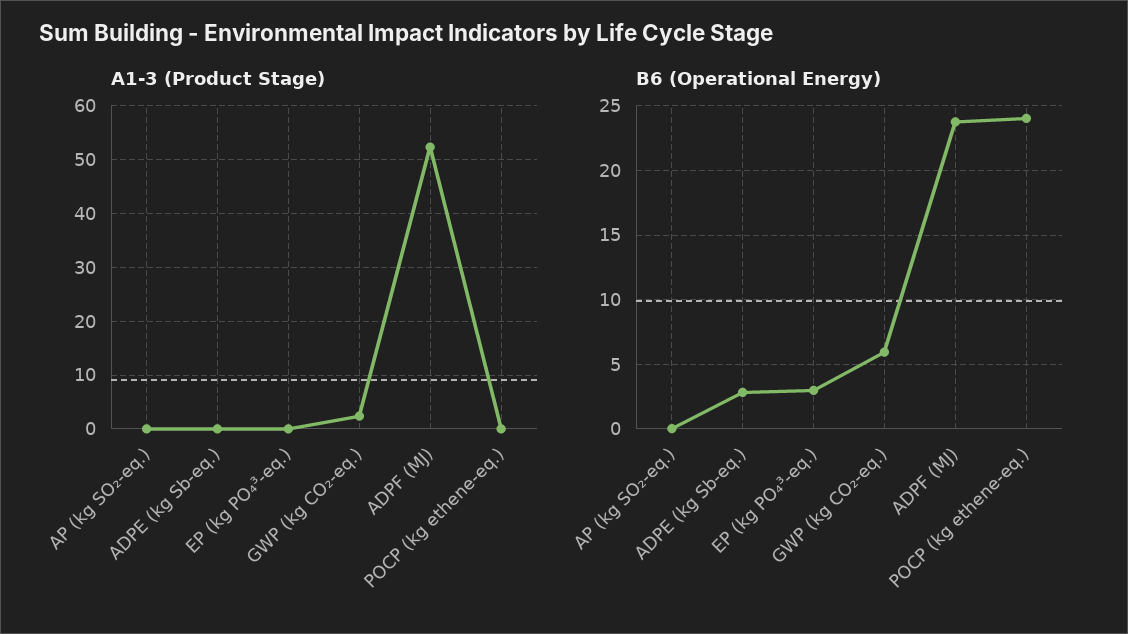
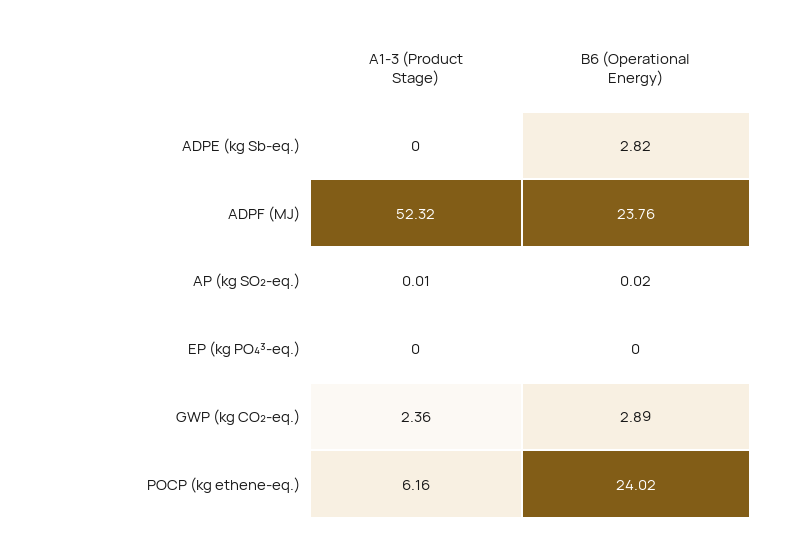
A1-3 (Product Stage), POCP (kg ethene-eq.): 0 -> 6.16
B6 (Operational Energy), EP (kg PO₄³-eq.): 3 -> 0
B6 (Operational Energy), GWP (kg CO₂-eq.): 6 -> 2.89

